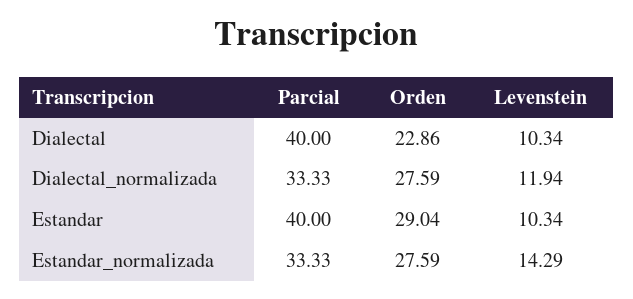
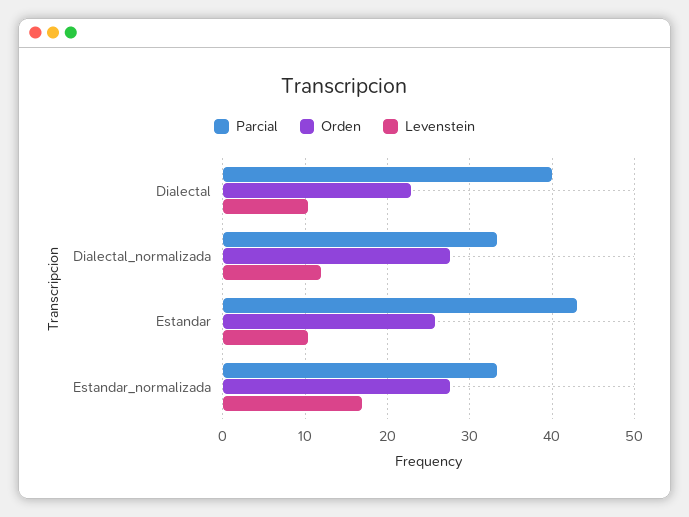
Parcial, Estandar: 40 -> 43
Orden, Estandar: 29.04 -> 26
Levenstein, Estandar_normalizada: 14.29 -> 17

